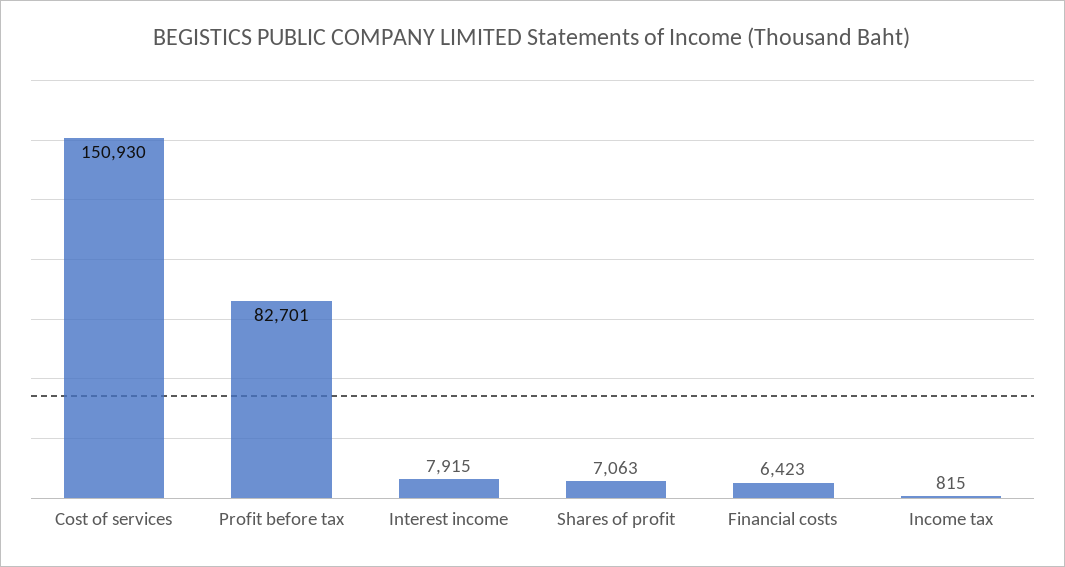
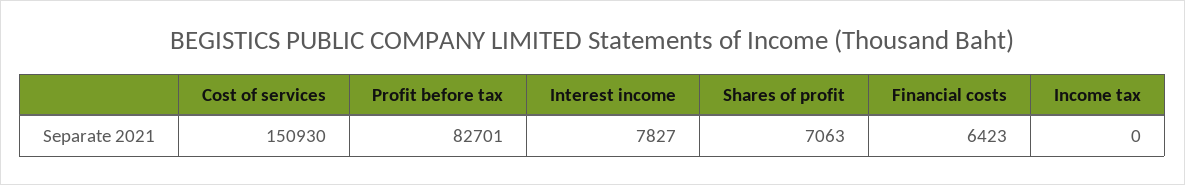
Interest income: 7915 -> 7827
Income tax: 815 -> 0

